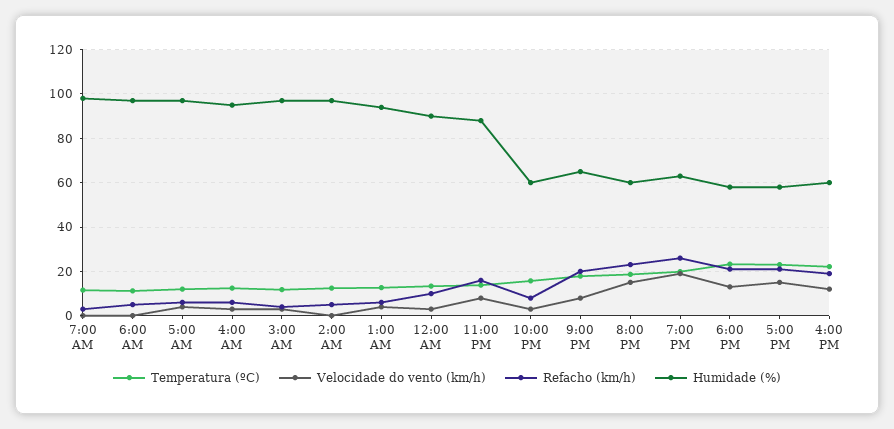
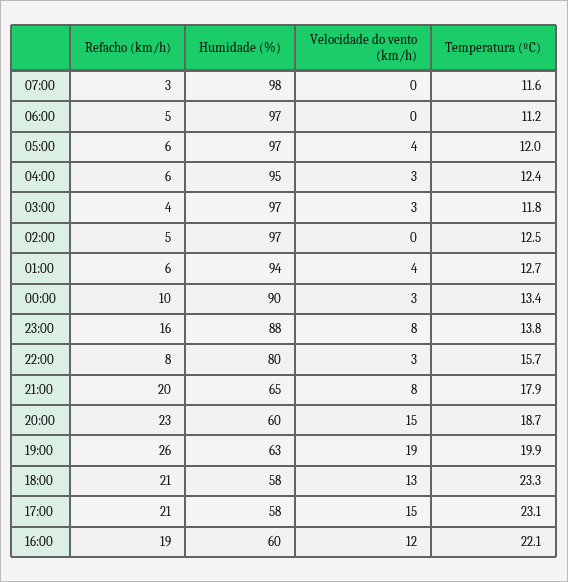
Humidade (%), 10:00 PM: 60 -> 80

